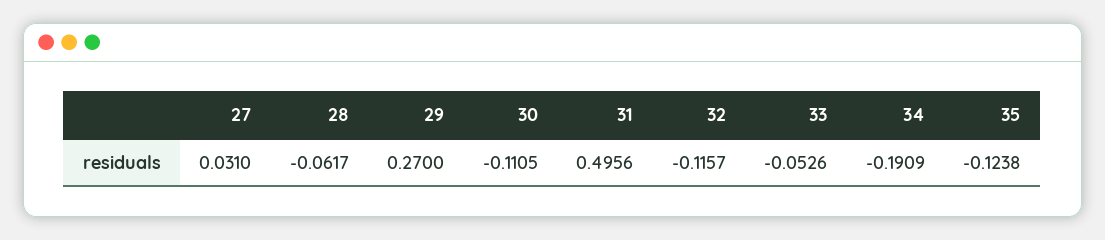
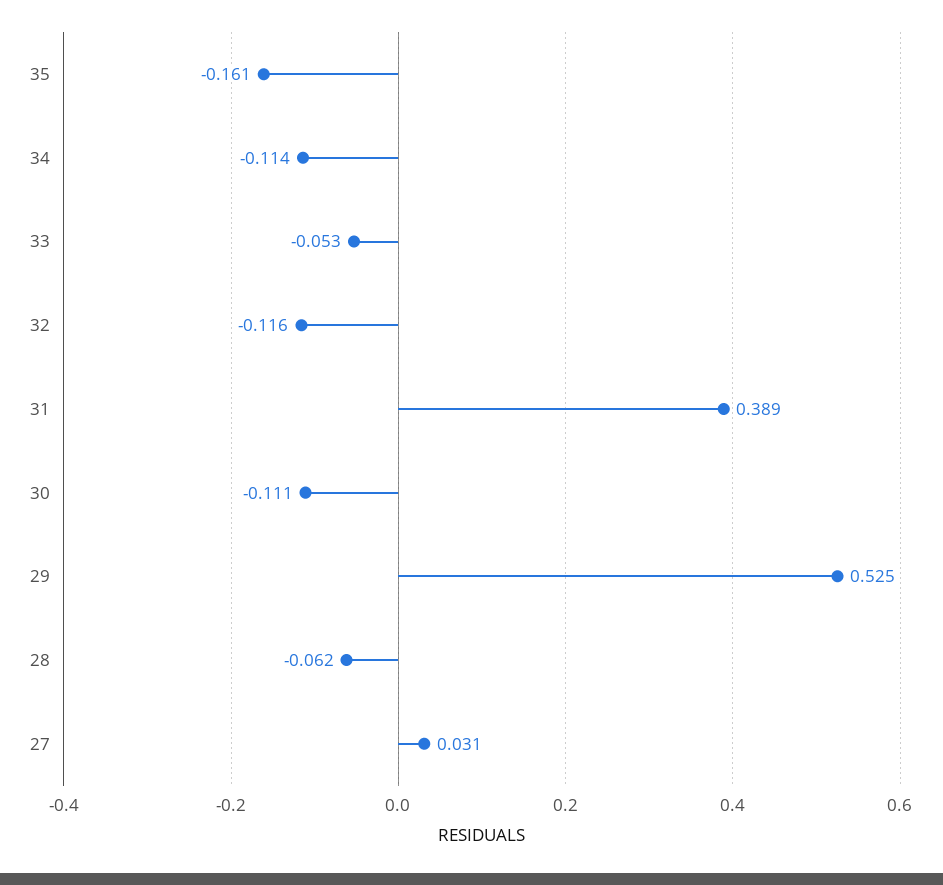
29: 0.27 -> 0.525
31: 0.4956 -> 0.389
34: -0.1909 -> -0.114
35: -0.1238 -> -0.161

